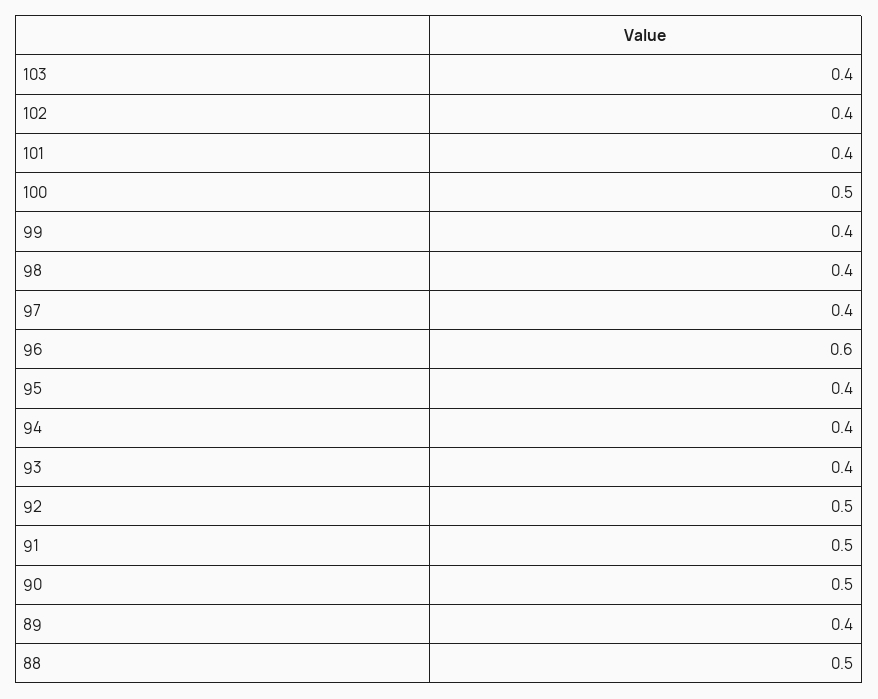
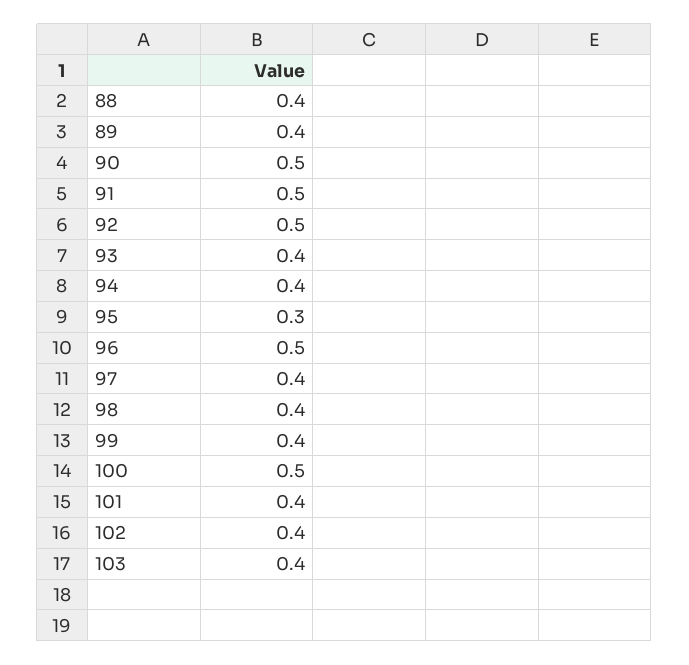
96: 0.6 -> 0.5
95: 0.4 -> 0.3
88: 0.5 -> 0.4

